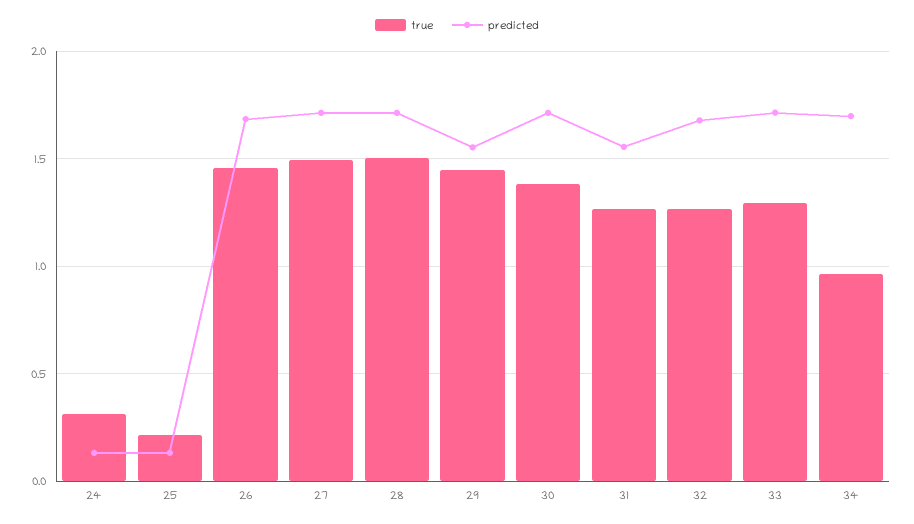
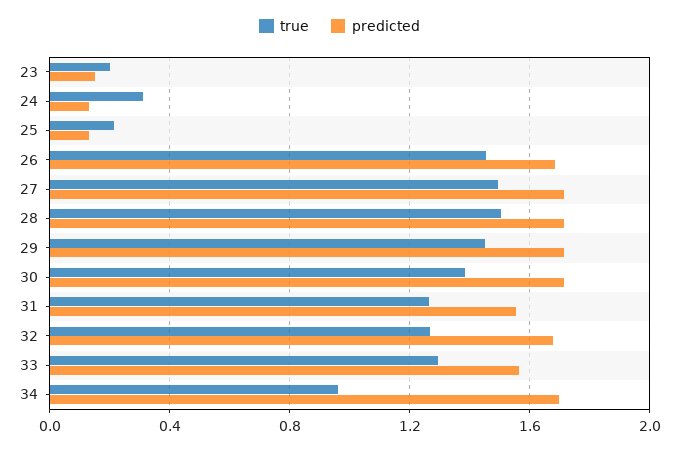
predicted, 29: 1.55 -> 1.7
predicted, 33: 1.7 -> 1.55
true, 23: none -> 0.2
predicted, 23: none -> 0.15

